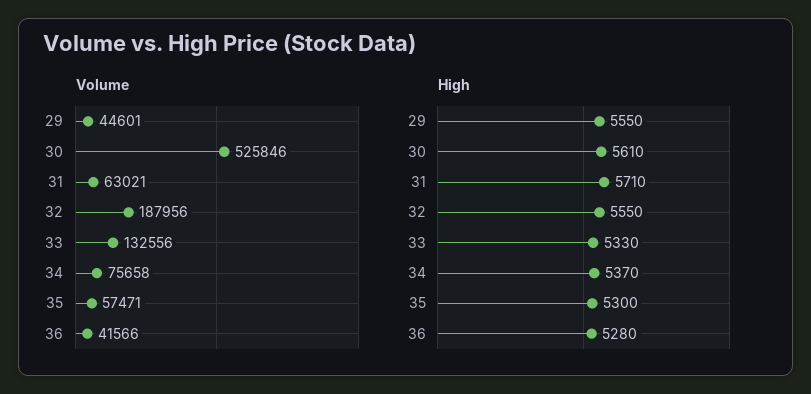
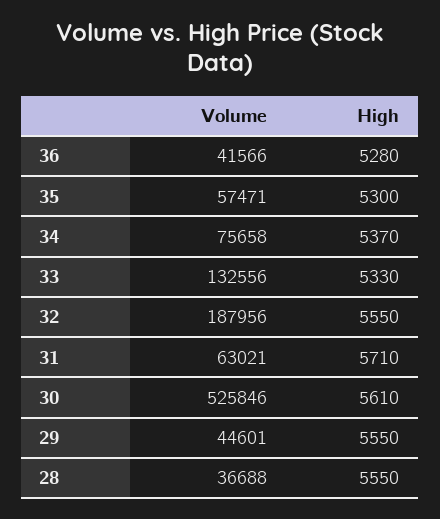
Volume, 28: none -> 36688
High, 28: none -> 5550

